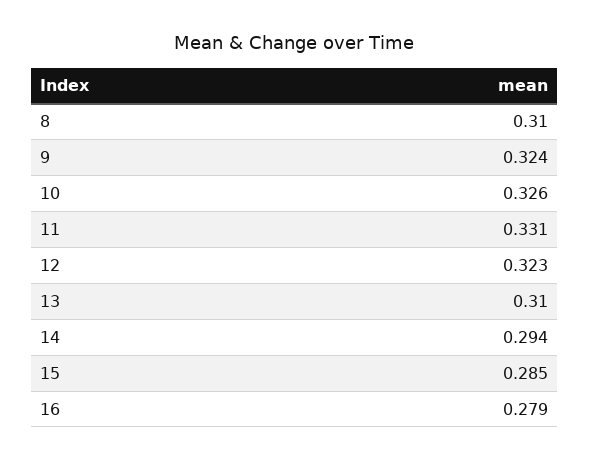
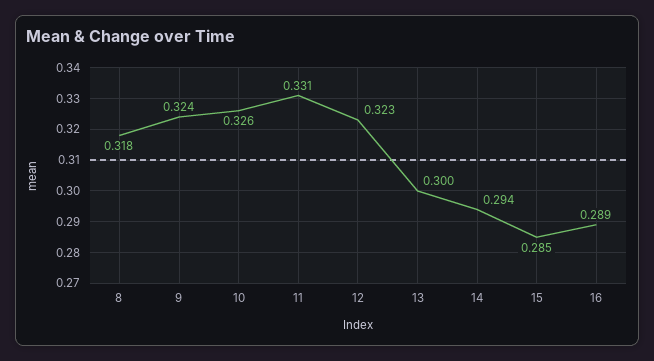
8: 0.31 -> 0.318
13: 0.31 -> 0.3
16: 0.279 -> 0.289

